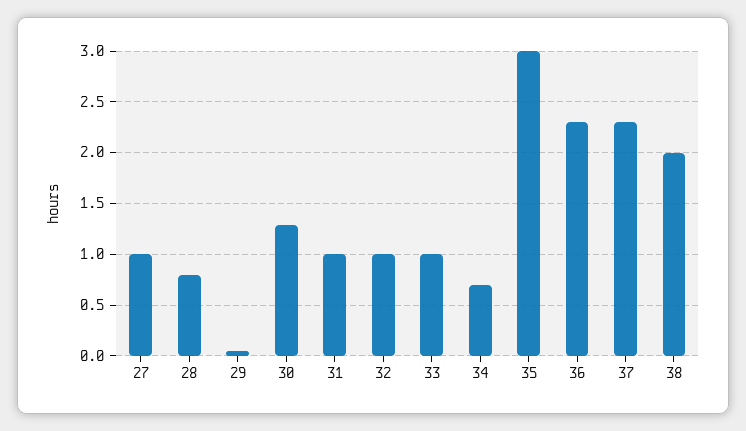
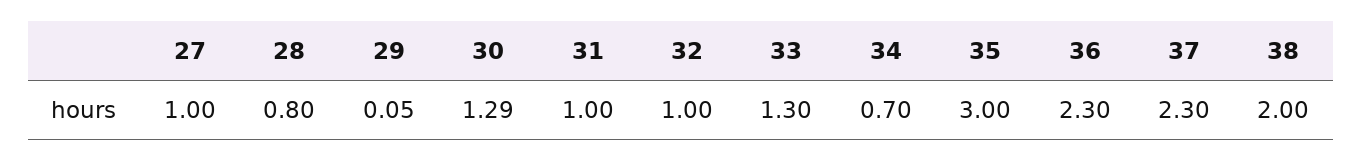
33: 1 -> 1.3

